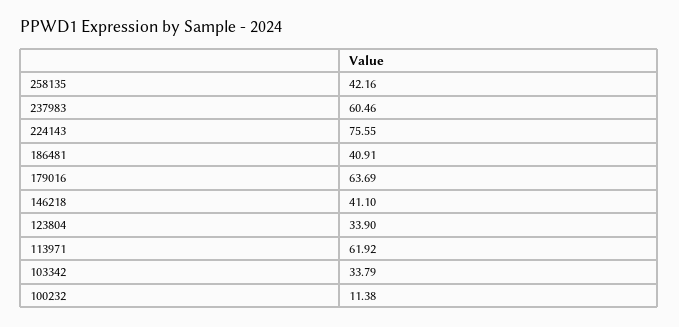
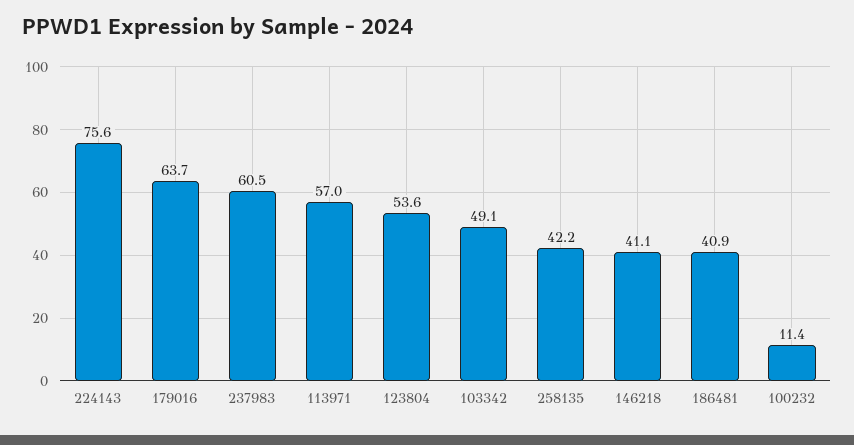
123804: 33.9 -> 53.6
113971: 61.92 -> 57
103342: 33.79 -> 49.1

